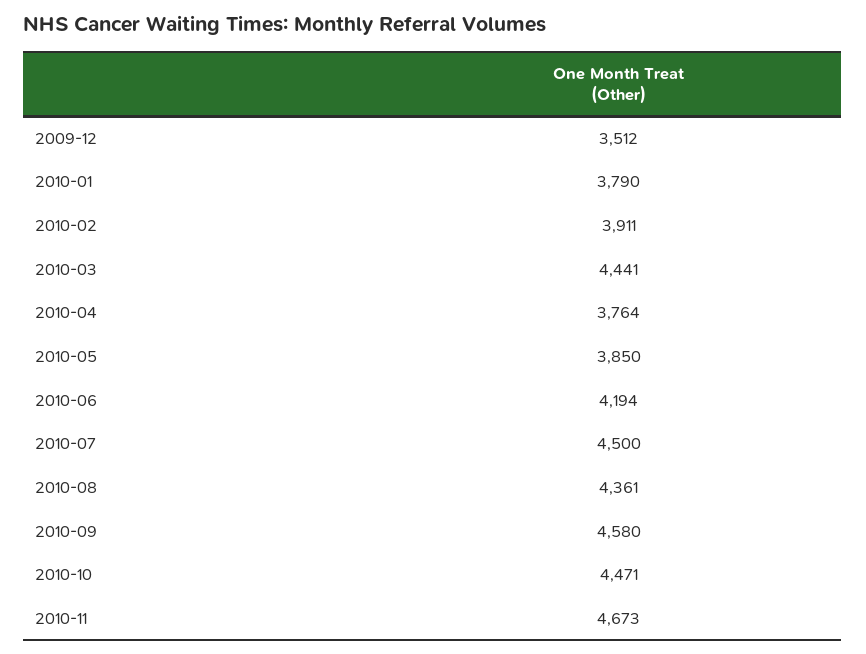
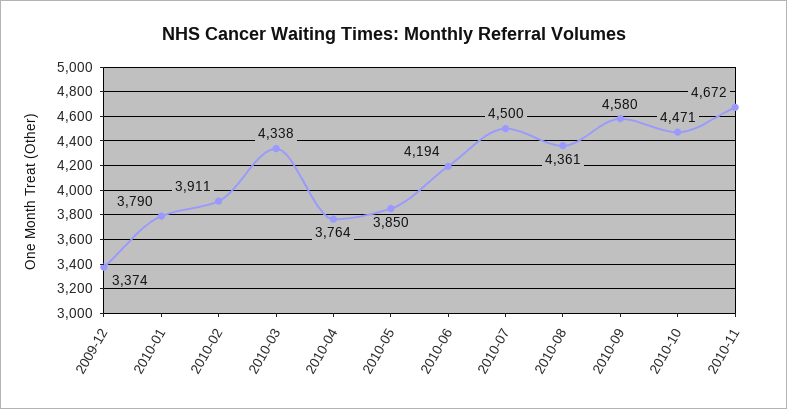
2009-12: 3512 -> 3374
2010-03: 4441 -> 4338
2010-11: 4673 -> 4672

